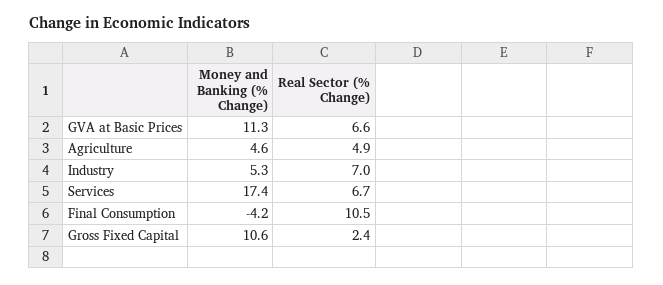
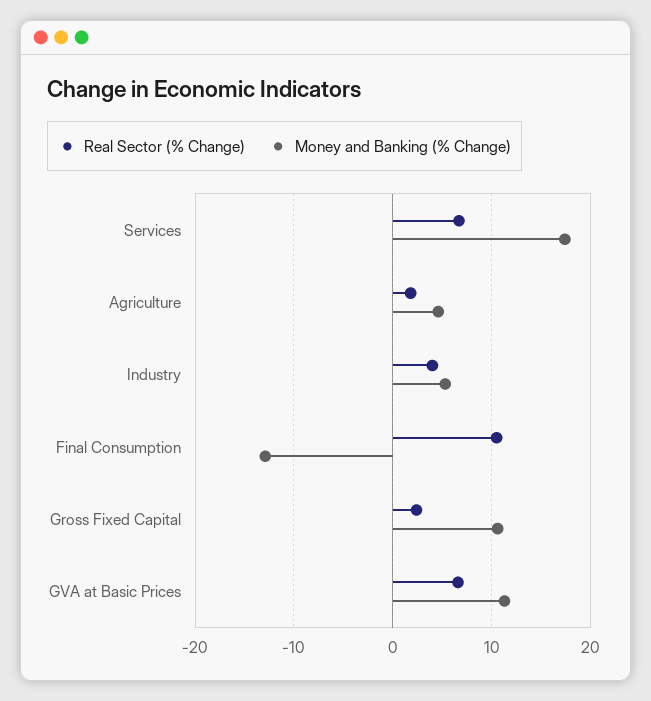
Real Sector (% Change), Agriculture: 4.9 -> 2
Real Sector (% Change), Industry: 7 -> 4
Money and Banking (% Change), Final Consumption: -4.2 -> -13

